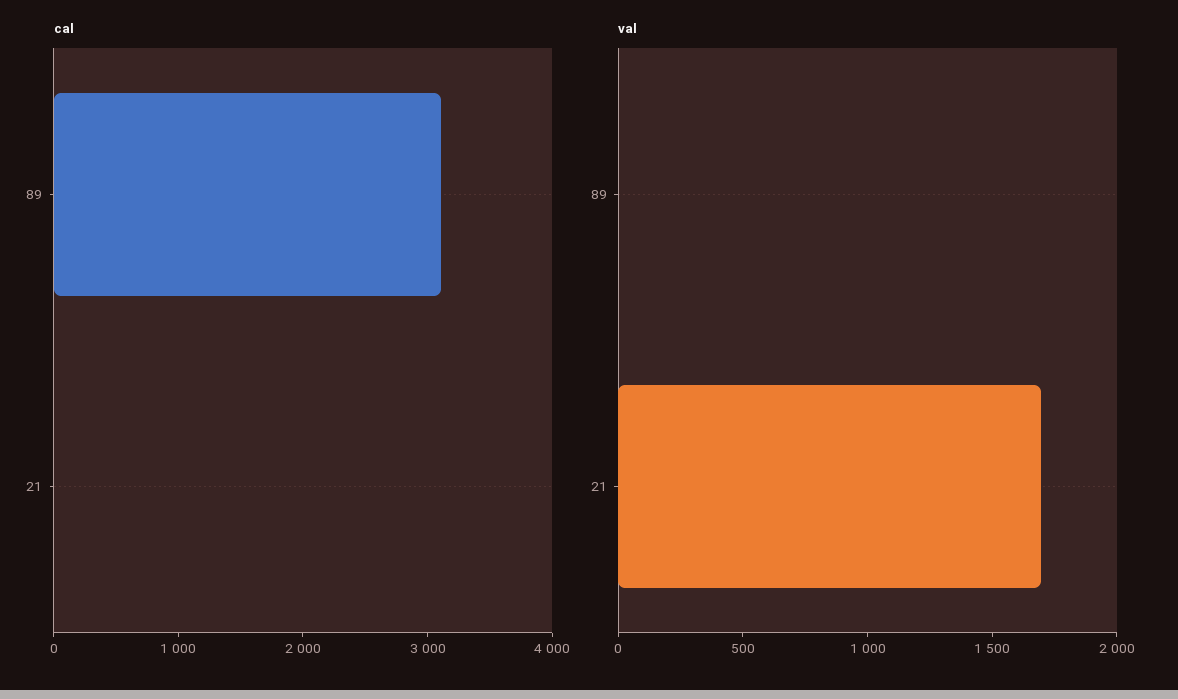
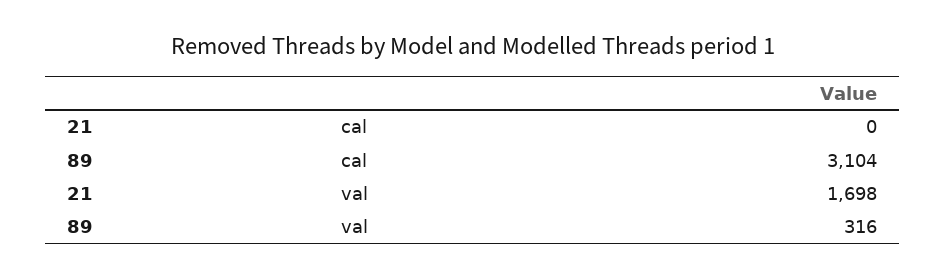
val, 89: 0 -> 316

